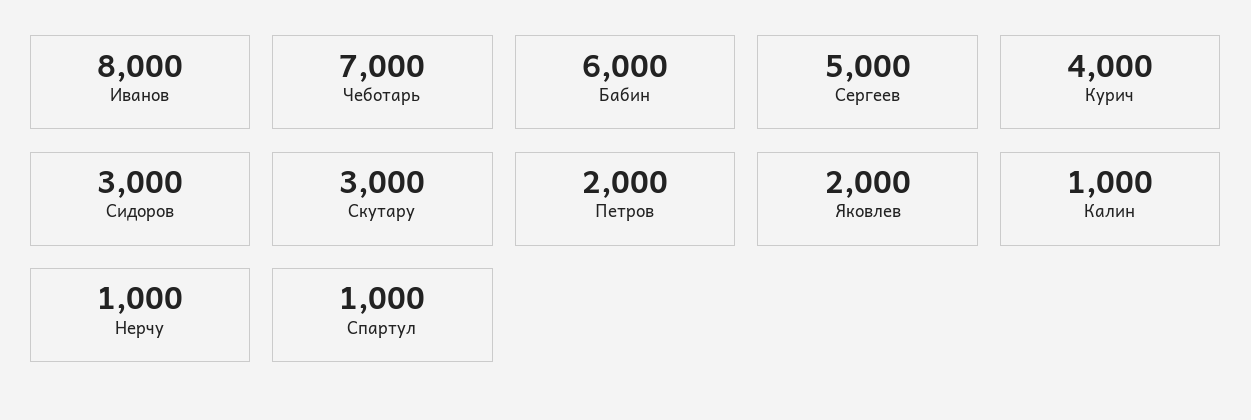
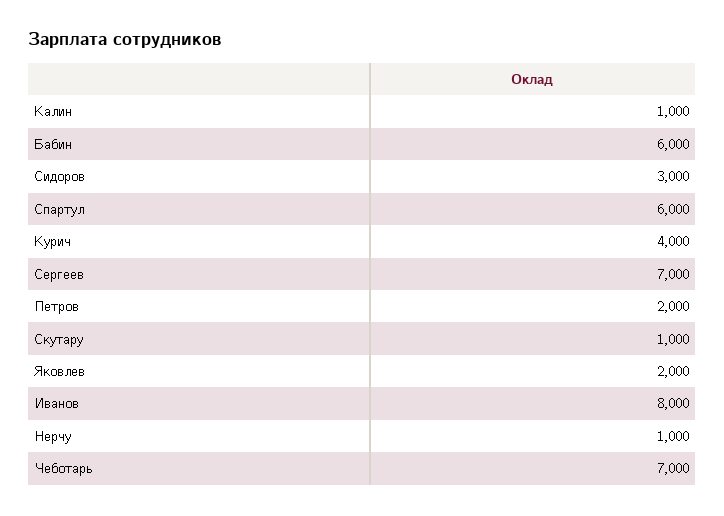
Сергеев: 5000 -> 7000
Скутару: 3000 -> 1000
Спартул: 1000 -> 6000

